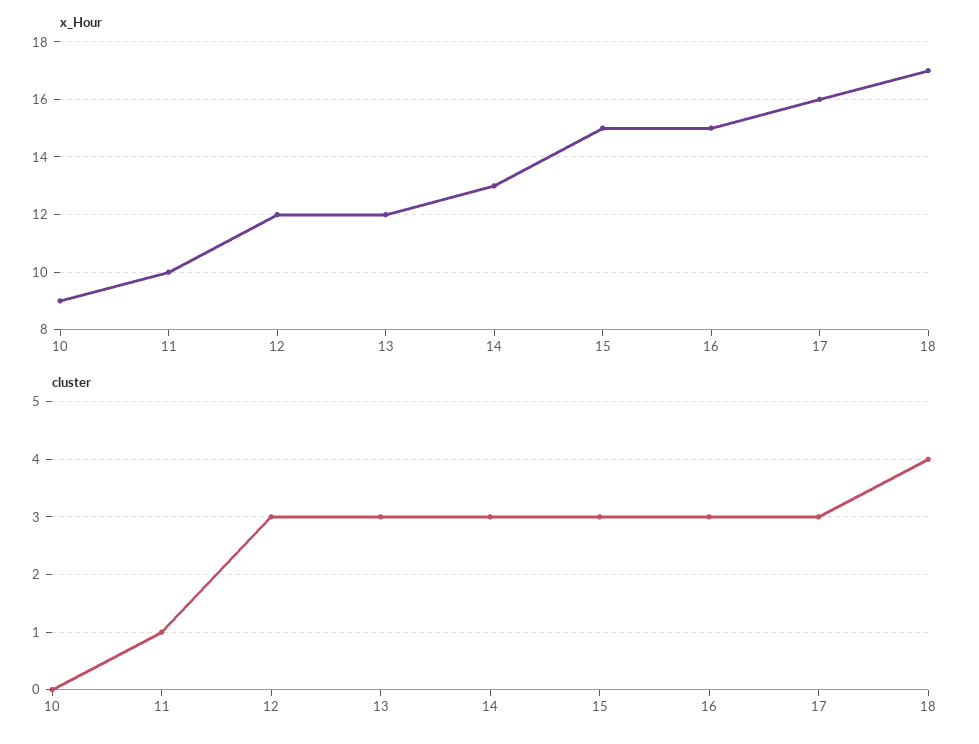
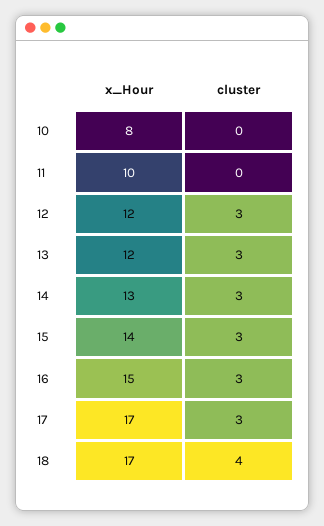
x_Hour, 10: 9 -> 8
x_Hour, 15: 15 -> 14
x_Hour, 17: 16 -> 17
cluster, 11: 1 -> 0

